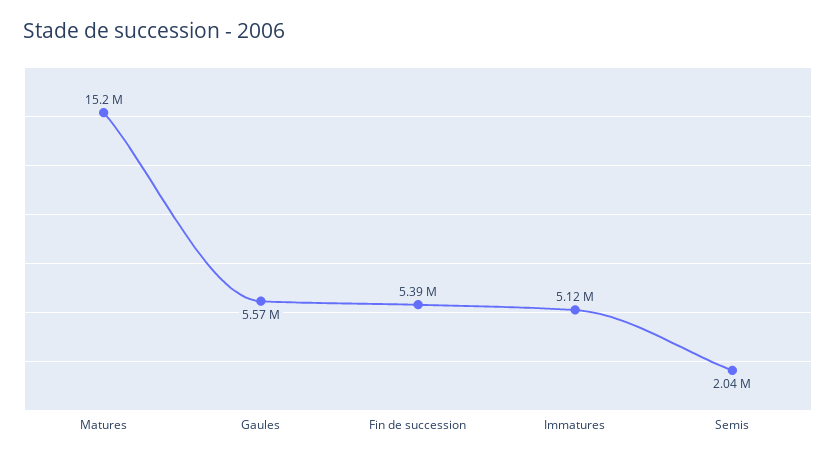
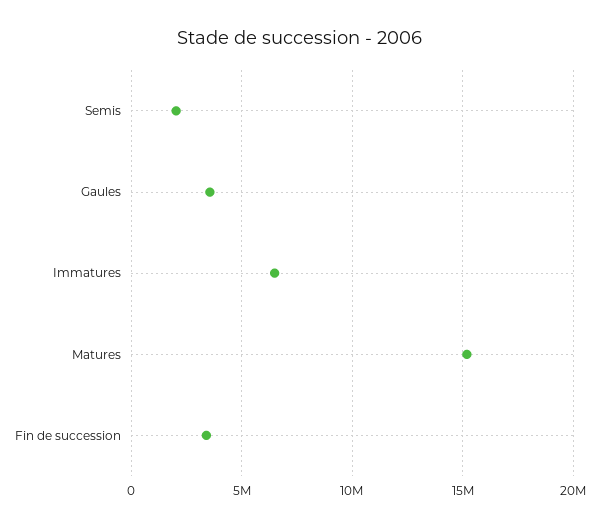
Gaules: 5570000 -> 3500000
Fin de succession: 5390000 -> 3500000
Immatures: 5120000 -> 6500000

